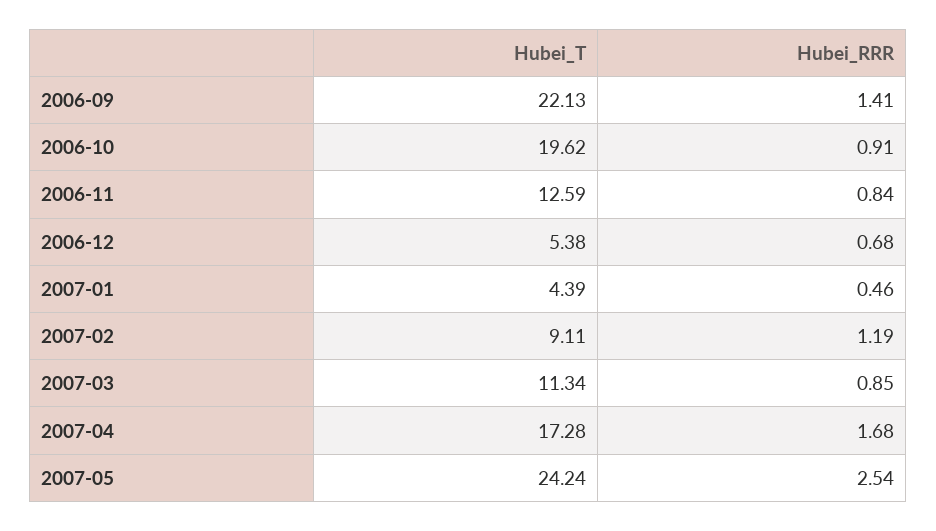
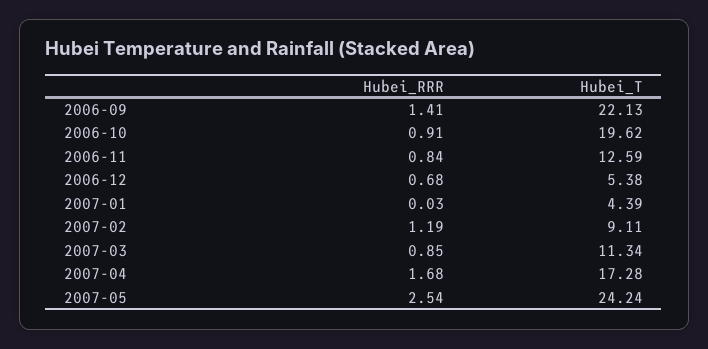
Hubei_RRR, 2007-01: 0.46 -> 0.03

